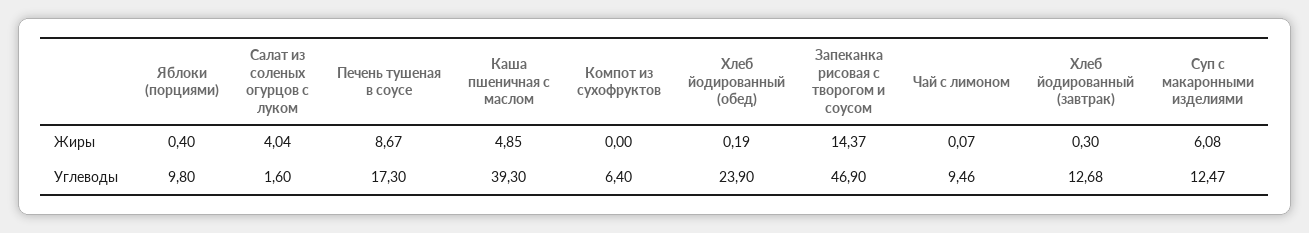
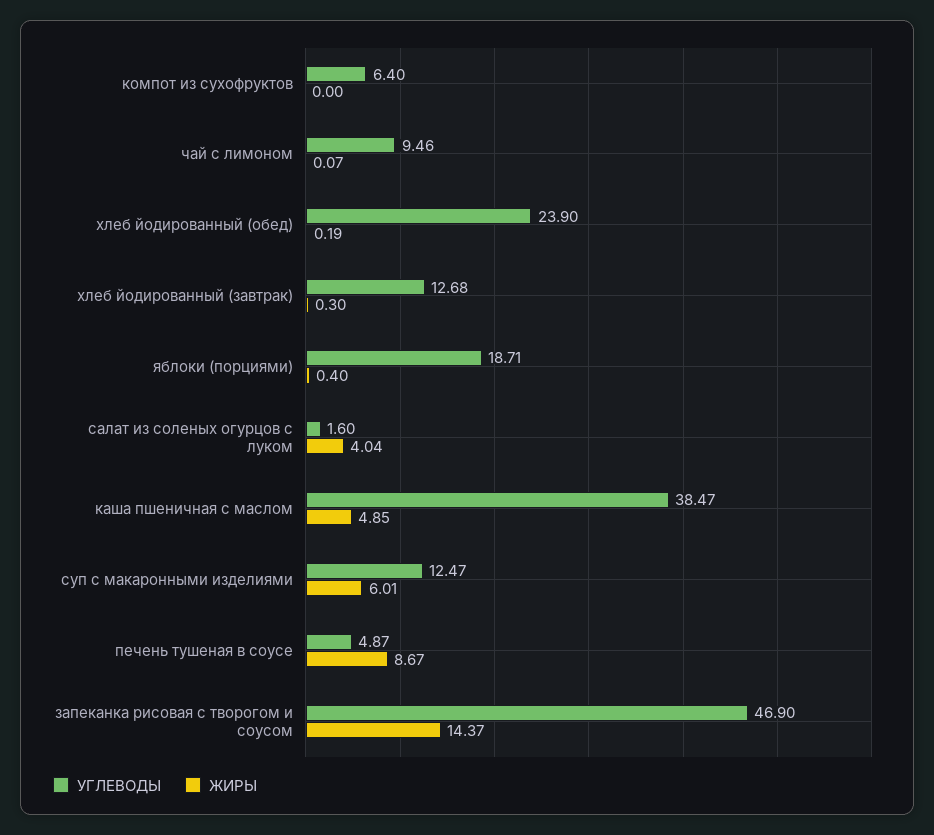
Жиры, Суп с макаронными изделиями: 6.08 -> 6.01
Углеводы, Яблоки (порциями): 9.8 -> 18.71
Углеводы, Печень тушеная в соусе: 17.3 -> 4.87
Углеводы, Каша пшеничная с маслом: 39.3 -> 38.47

